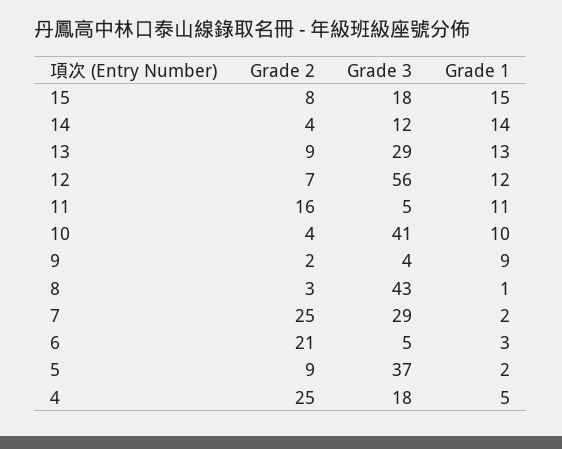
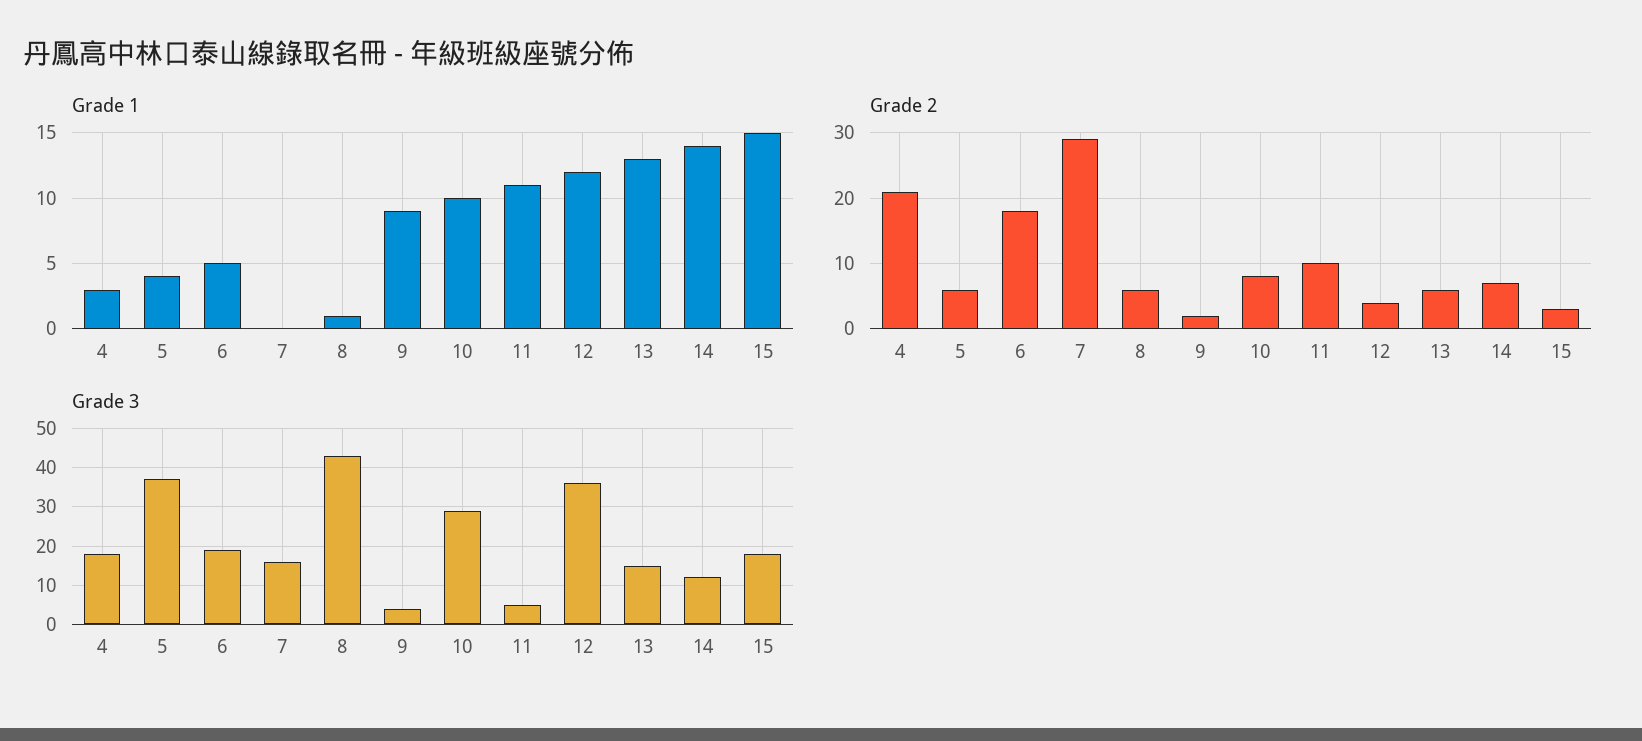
Grade 2, 15: 8 -> 3
Grade 2, 14: 4 -> 7
Grade 2, 13: 9 -> 6
Grade 3, 13: 29 -> 15
Grade 2, 12: 7 -> 4
Grade 3, 12: 56 -> 35
Grade 2, 11: 16 -> 10
Grade 2, 10: 4 -> 8
Grade 3, 10: 41 -> 30
Grade 2, 8: 3 -> 6
Grade 2, 7: 25 -> 29
Grade 3, 7: 29 -> 15
Grade 1, 7: 2 -> 0
Grade 2, 6: 21 -> 18
Grade 3, 6: 5 -> 20
Grade 1, 6: 3 -> 5
Grade 2, 5: 9 -> 6
Grade 1, 5: 2 -> 4
Grade 2, 4: 25 -> 21
Grade 1, 4: 5 -> 3

